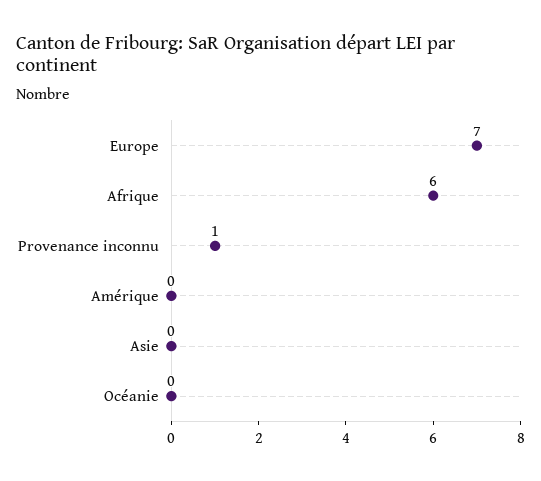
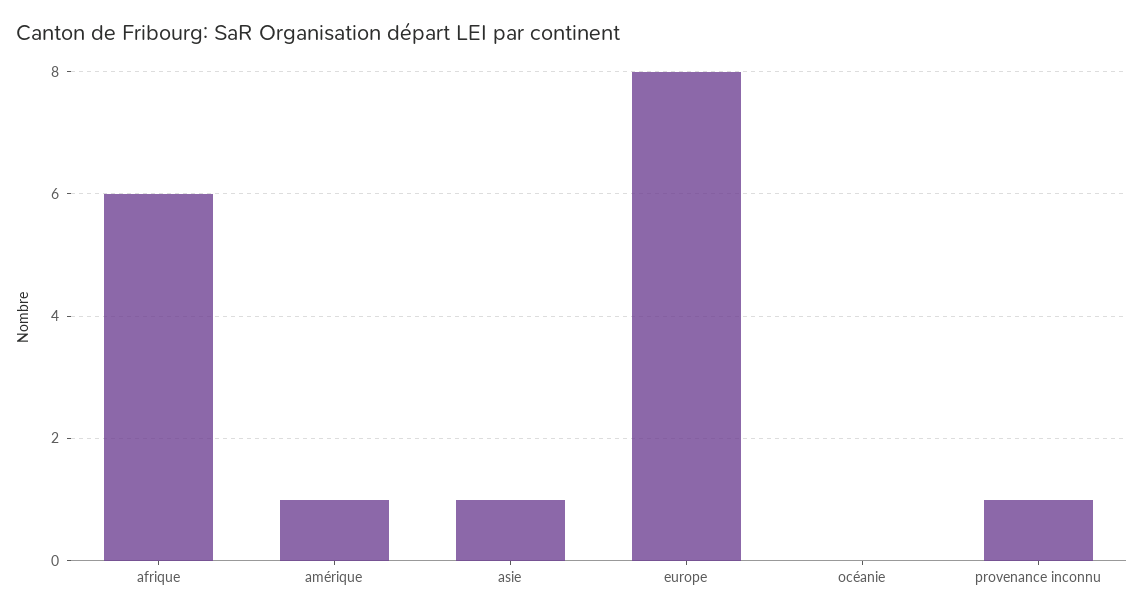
Europe: 7 -> 8
Amérique: 0 -> 1
Asie: 0 -> 1

